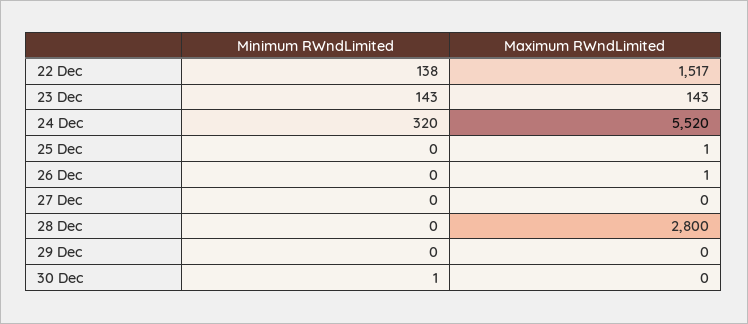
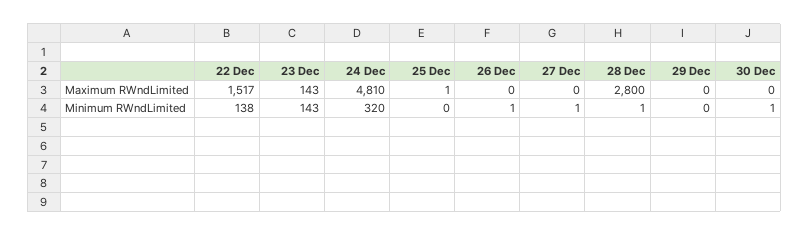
Maximum RWndLimited, 24 Dec: 5520 -> 4810
Minimum RWndLimited, 26 Dec: 0 -> 1
Maximum RWndLimited, 26 Dec: 1 -> 0
Minimum RWndLimited, 27 Dec: 0 -> 1
Minimum RWndLimited, 28 Dec: 0 -> 1

